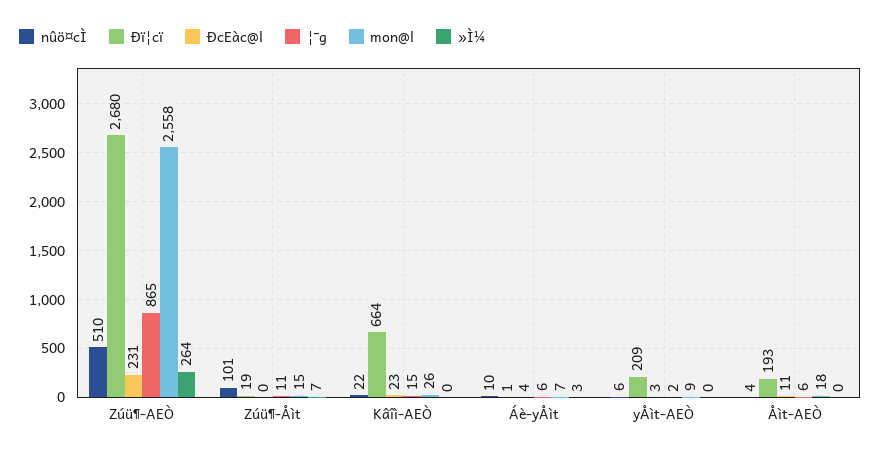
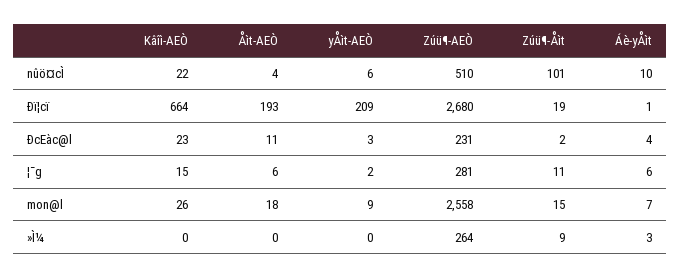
¦¯g, Zúü¶-AEÒ: 865 -> 281
ÐcEàc@l, Zúü¶-Åìt: 0 -> 2
»Ì¼, Zúü¶-Åìt: 7 -> 9

